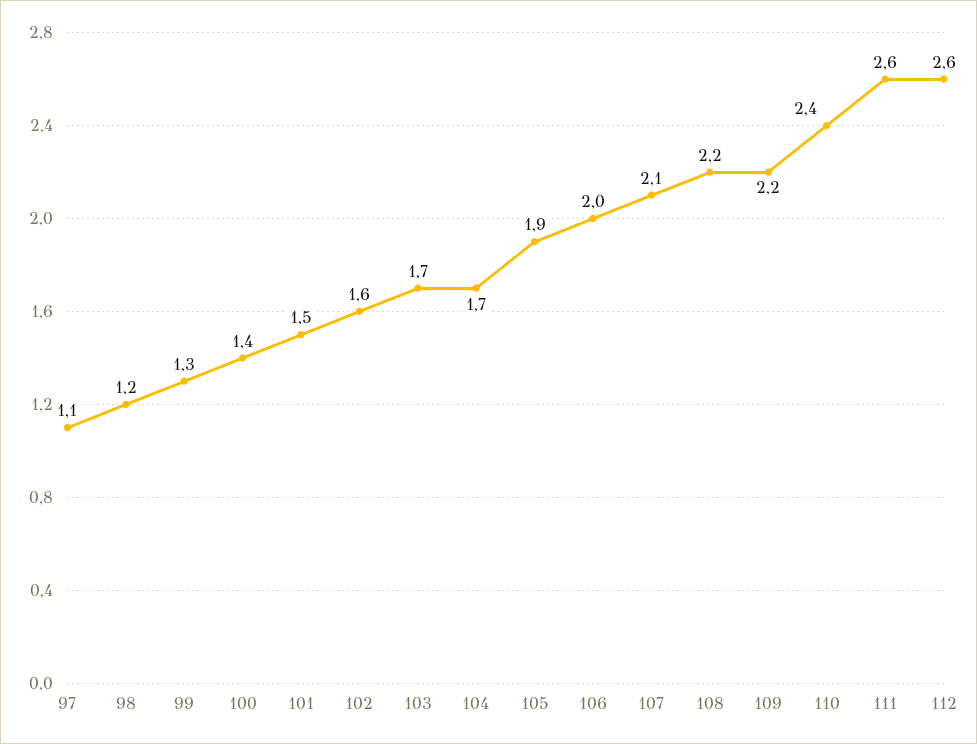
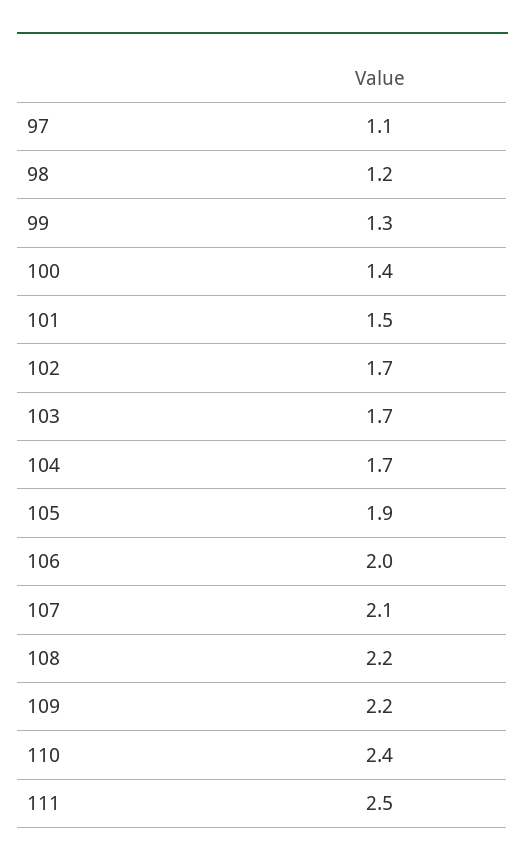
102: 1.6 -> 1.7
111: 2.6 -> 2.5
112: 2.6 -> none

